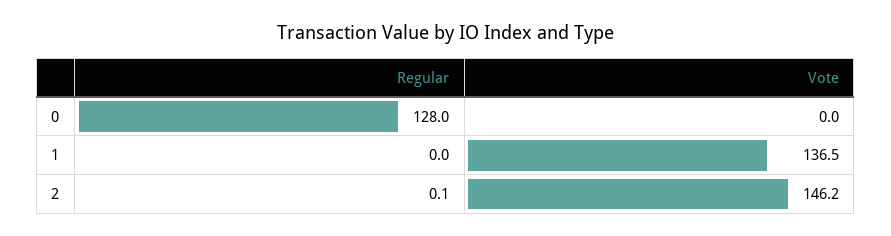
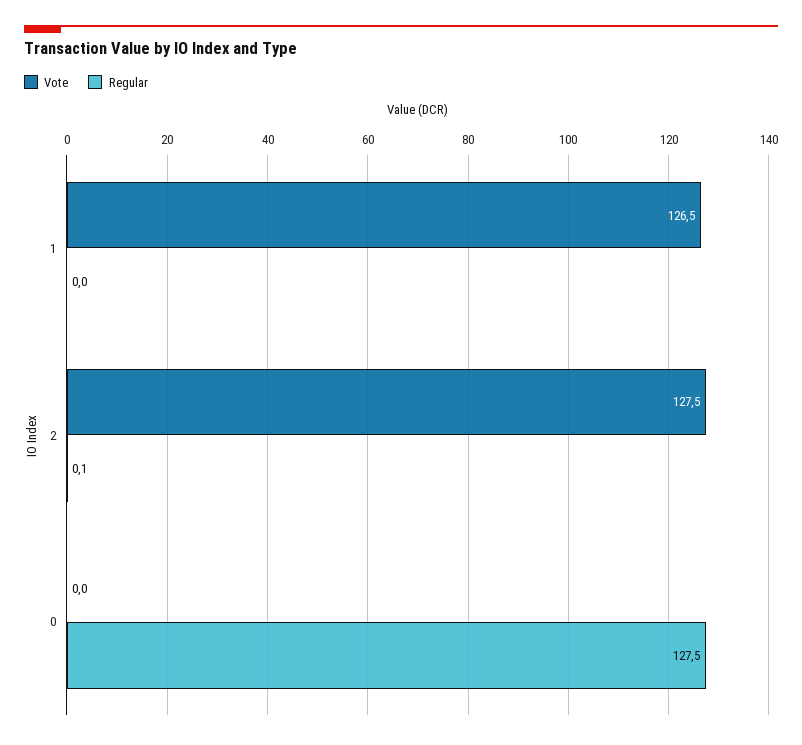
Regular, 0: 128 -> 127.5
Vote, 1: 136.5 -> 126.5
Vote, 2: 146.2 -> 127.5

